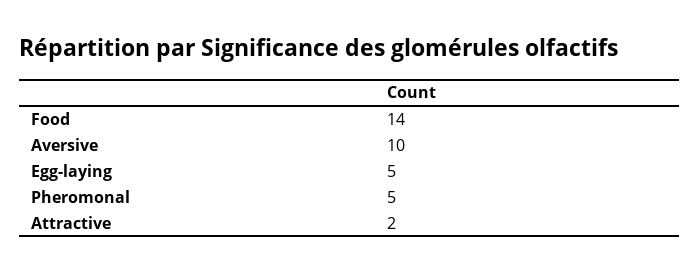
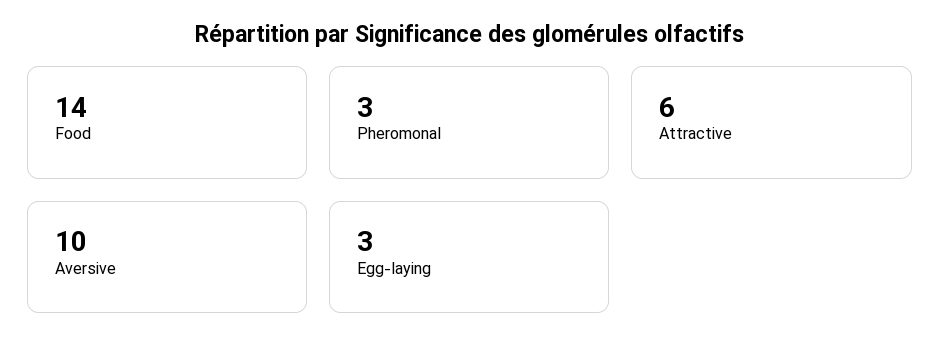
Egg-laying: 5 -> 3
Pheromonal: 5 -> 3
Attractive: 2 -> 6

